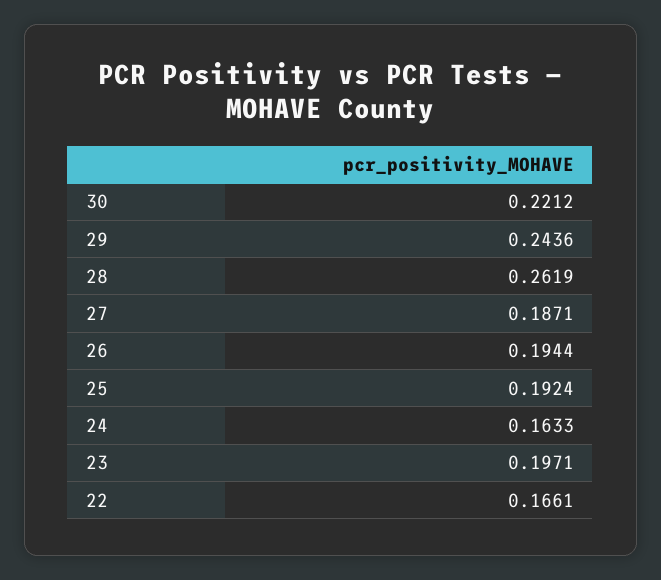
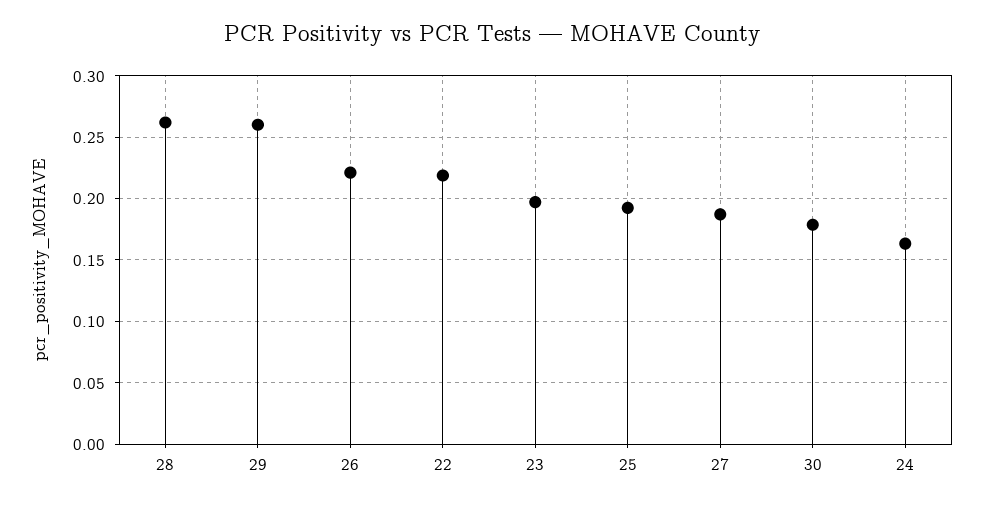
30: 0.2212 -> 0.18
29: 0.2436 -> 0.26
26: 0.1944 -> 0.22
22: 0.1661 -> 0.22

